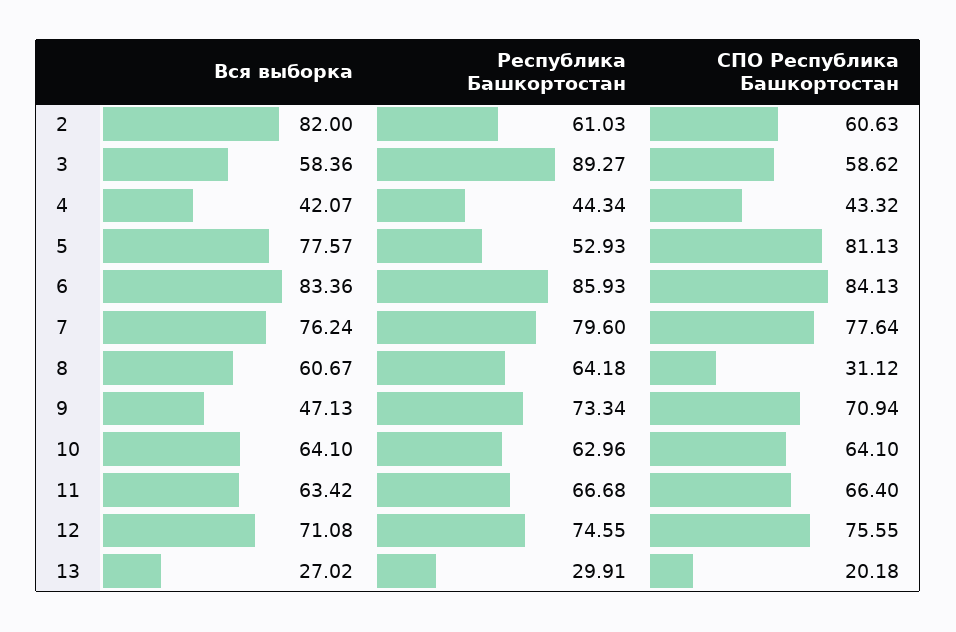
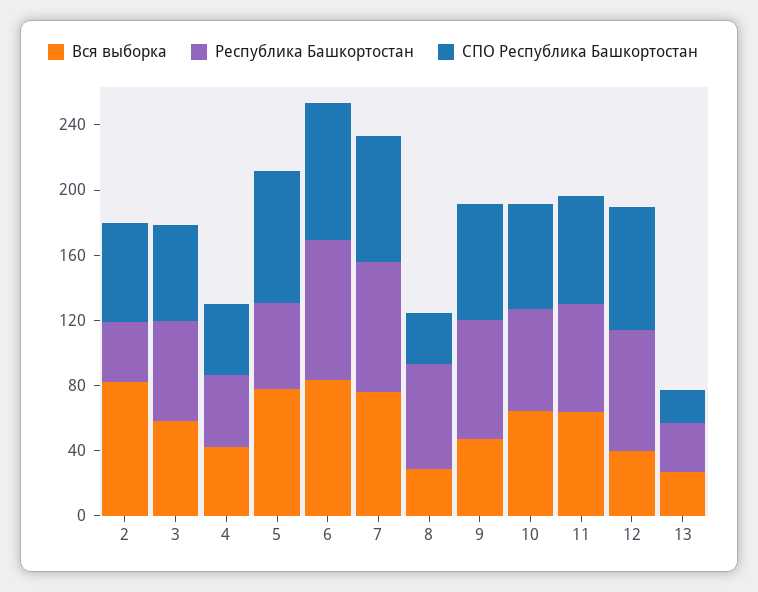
Республика Башкортостан, 2: 61.03 -> 40
Республика Башкортостан, 3: 89.27 -> 60
Вся выборка, 8: 60.67 -> 30
Вся выборка, 12: 71.08 -> 40

